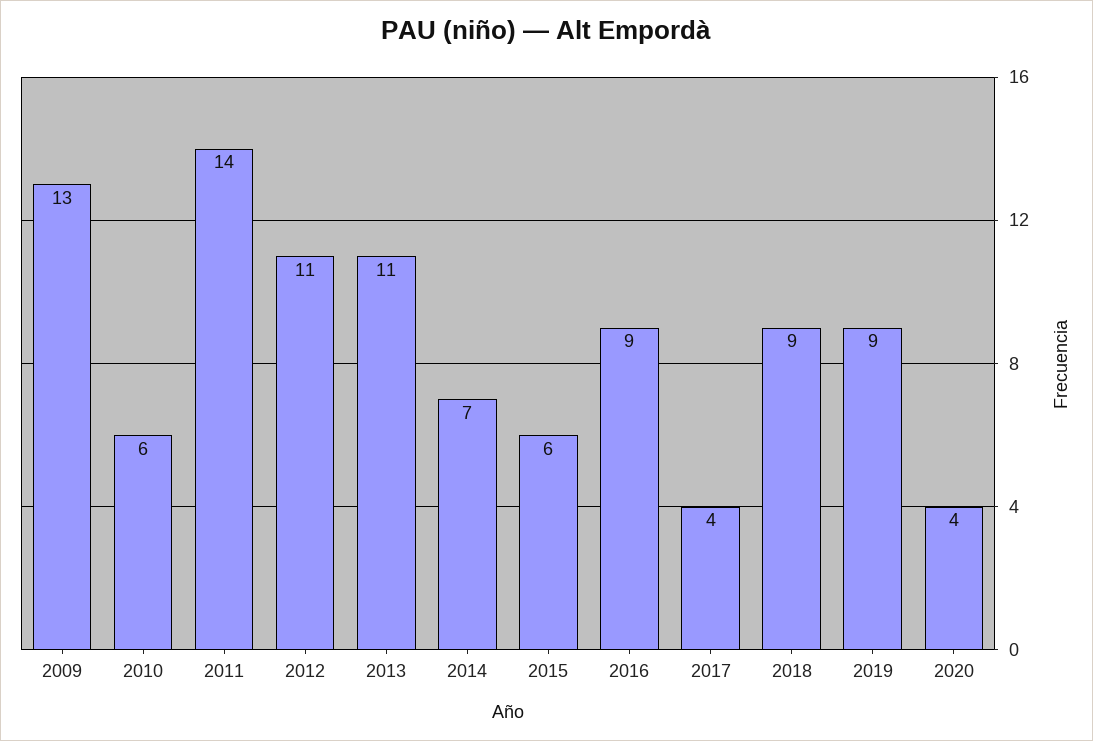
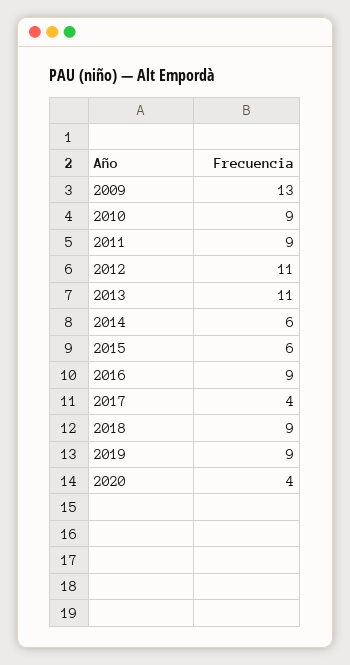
2010: 6 -> 9
2011: 14 -> 9
2014: 7 -> 6

